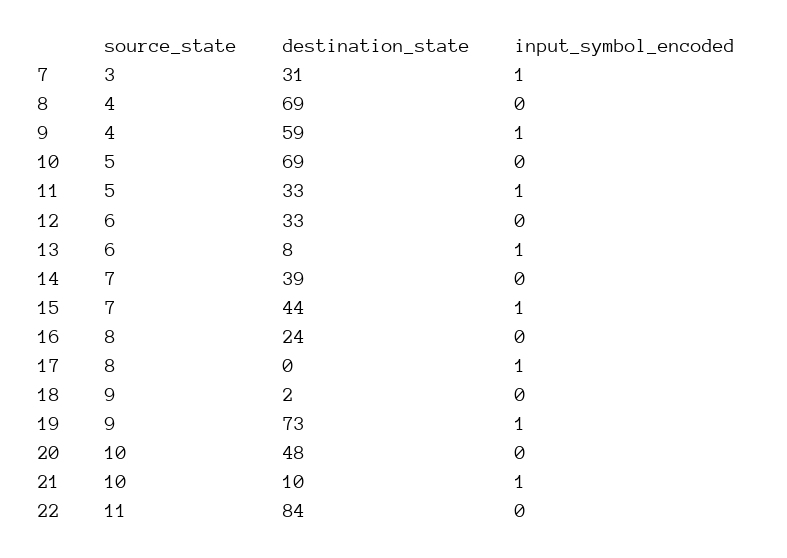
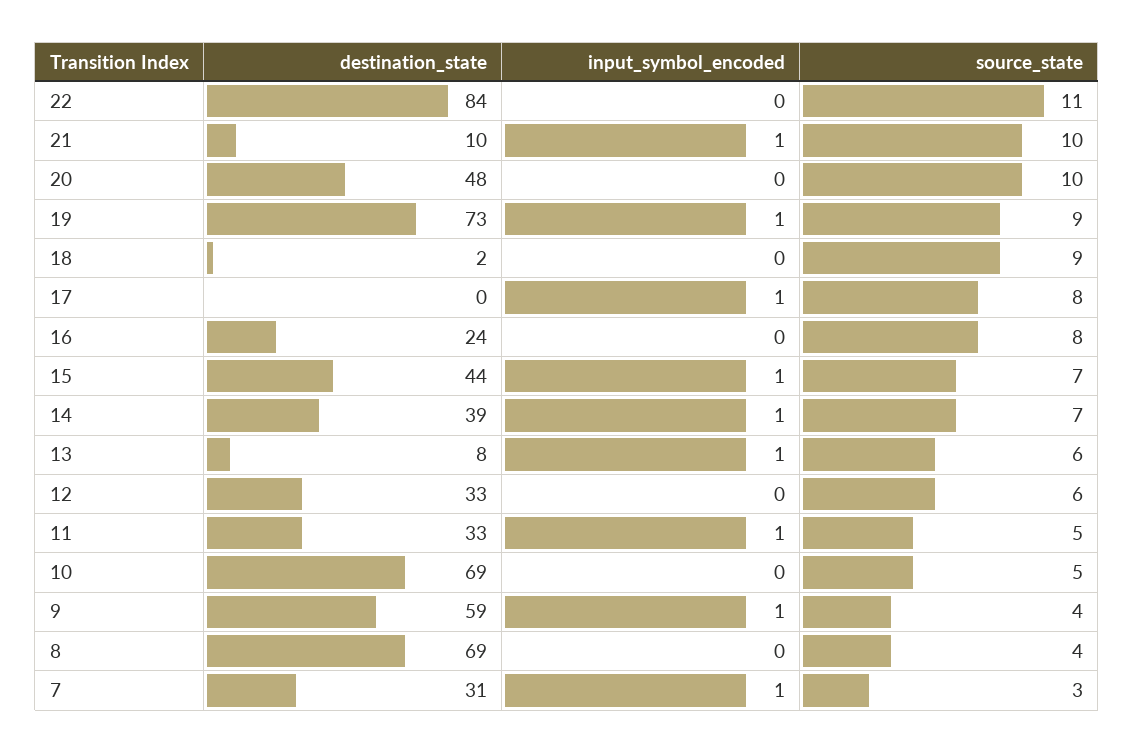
input_symbol_encoded, 14: 0 -> 1

